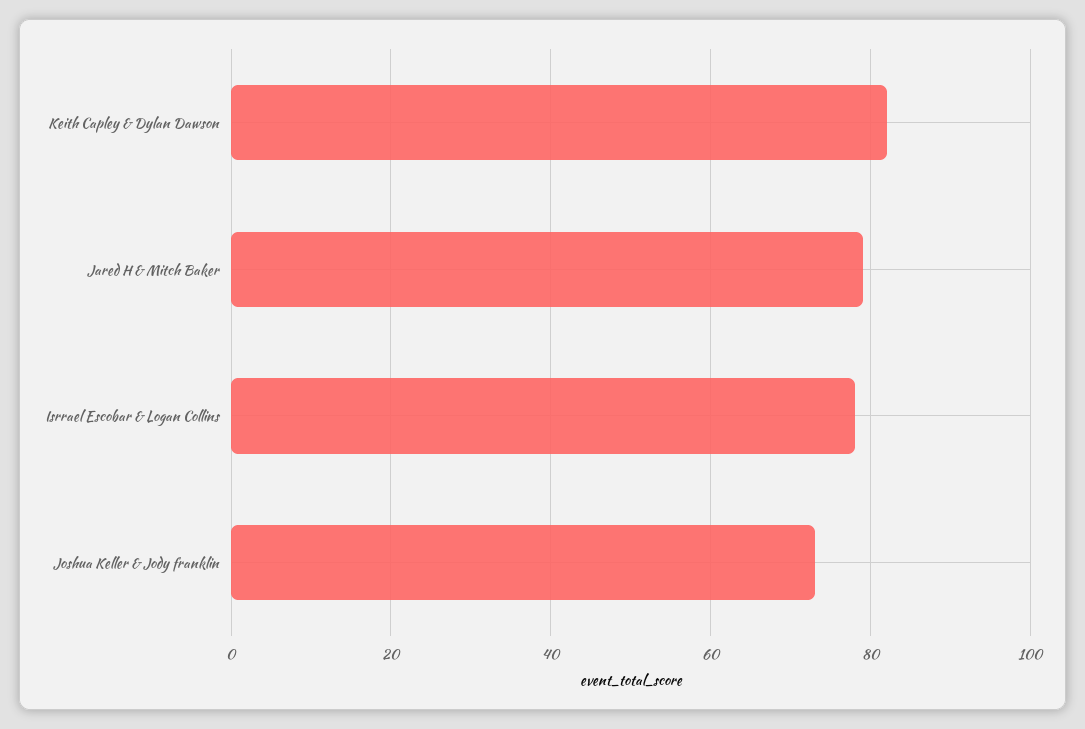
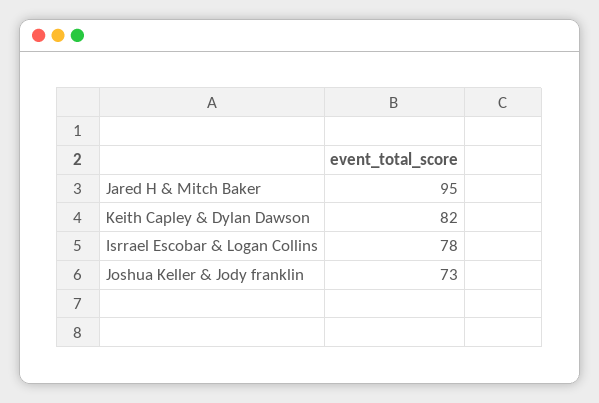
Jared H & Mitch Baker: 80 -> 95

